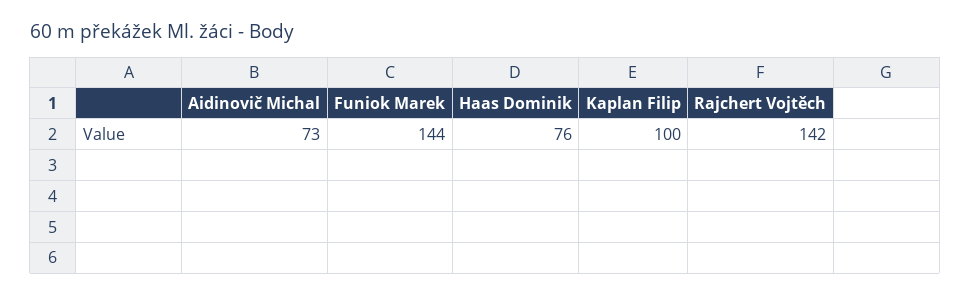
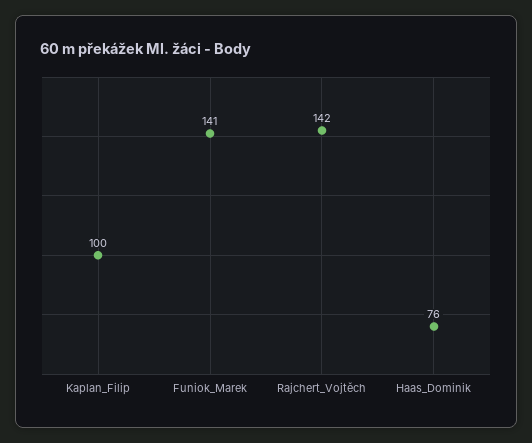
Aidinovič Michal: 73 -> none
Funiok Marek: 144 -> 141

